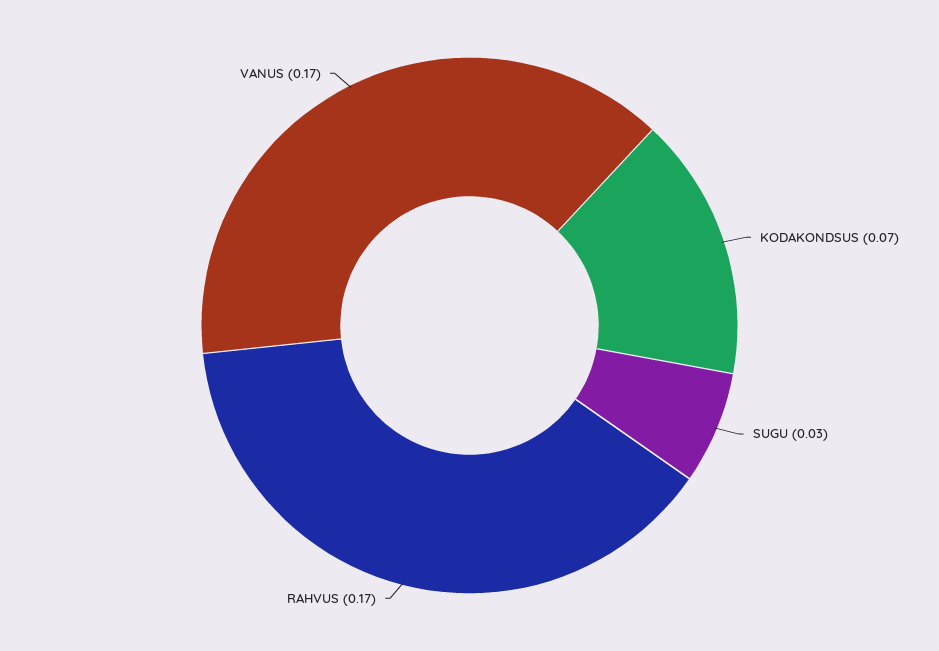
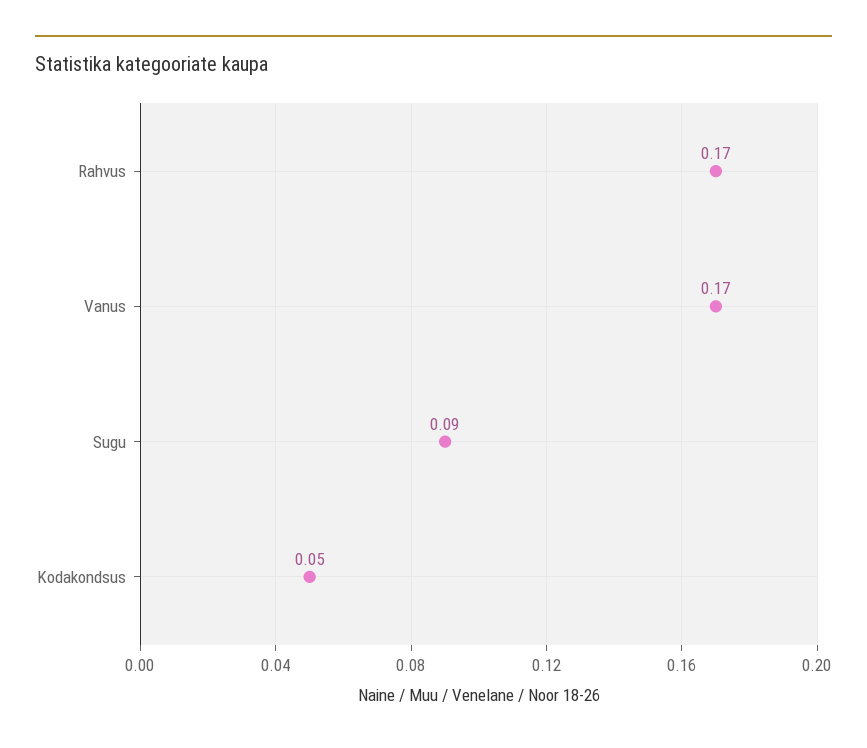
KODAKONDSUS: 0.07 -> 0.05
SUGU: 0.03 -> 0.09

